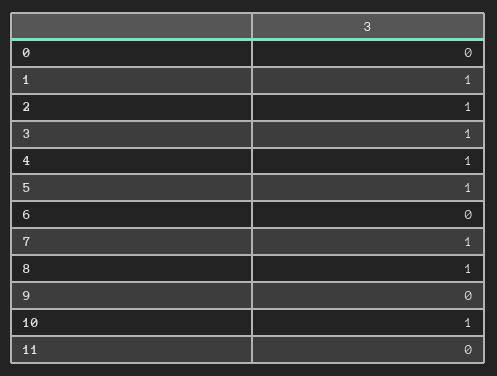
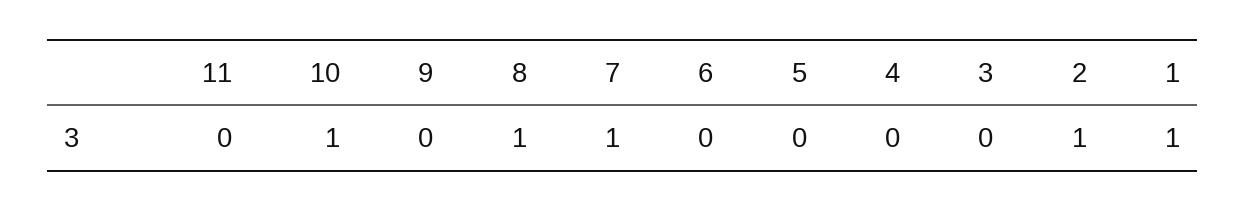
0: 0 -> none
3: 1 -> 0
4: 1 -> 0
5: 1 -> 0

